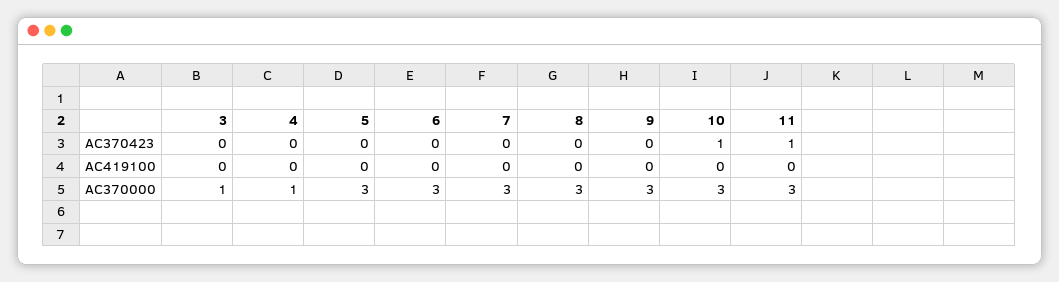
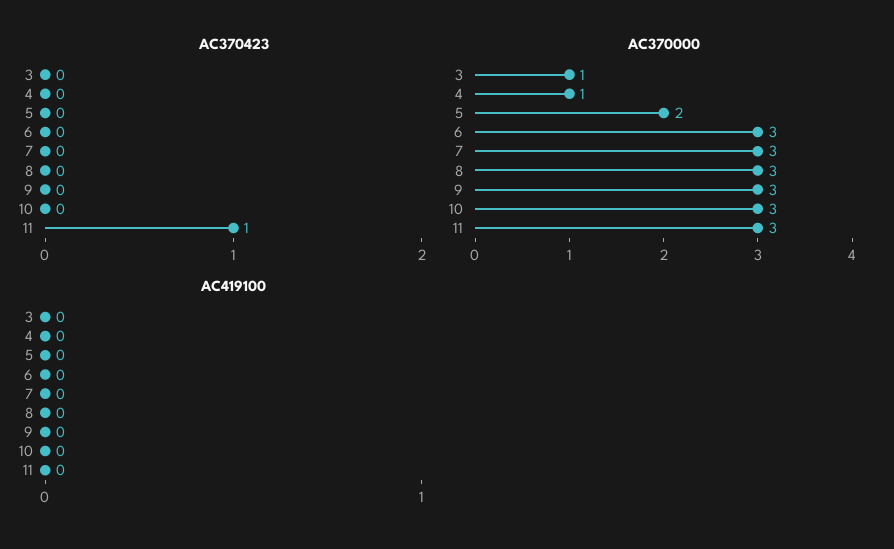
AC370423, 10: 1 -> 0
AC370000, 5: 3 -> 2

